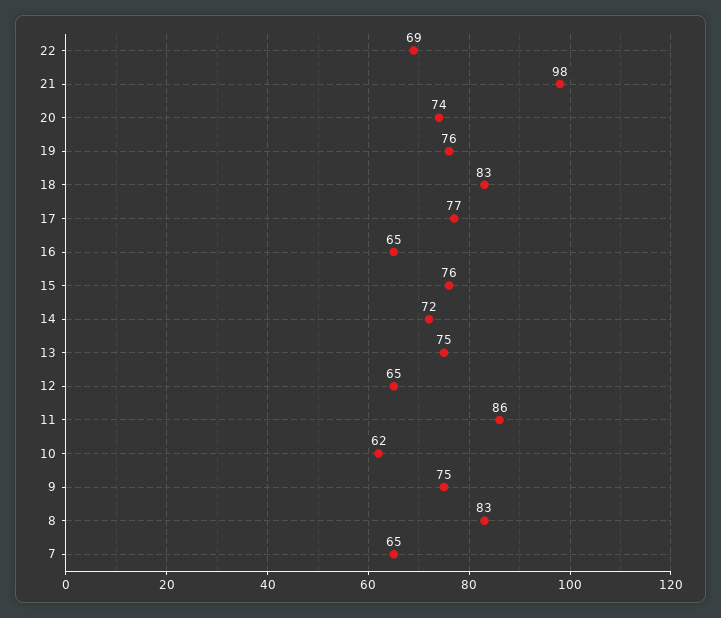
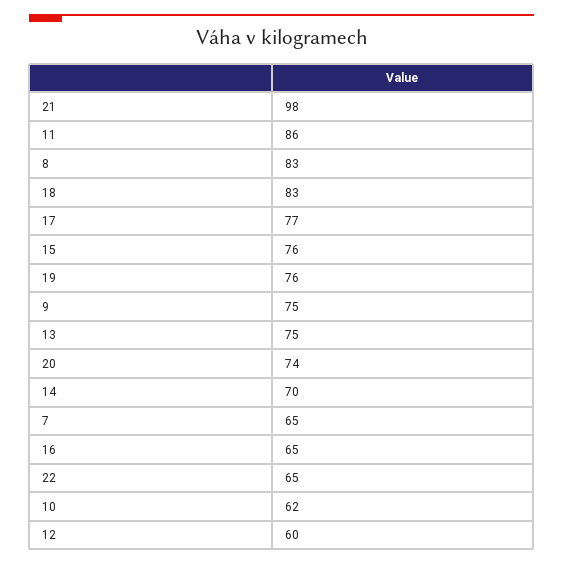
22: 69 -> 65
14: 72 -> 70
12: 65 -> 60

